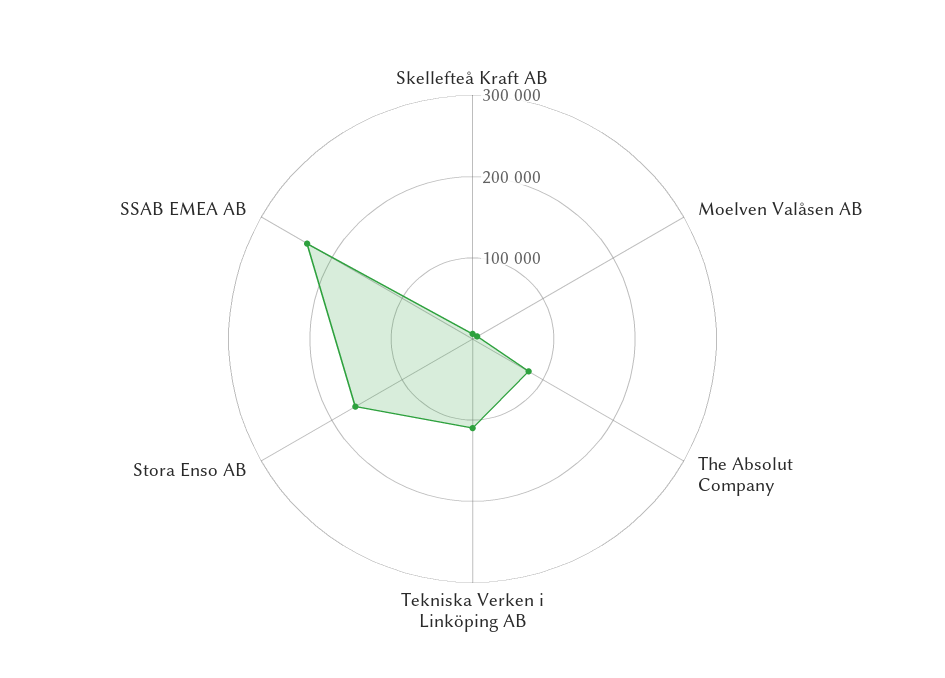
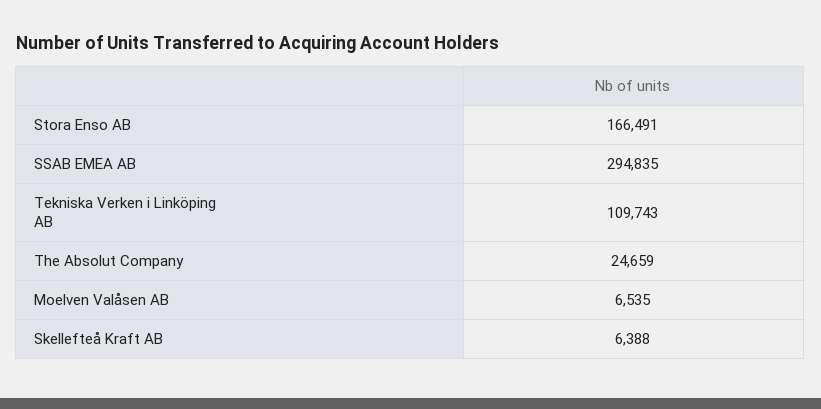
The Absolut Company: 80000 -> 24659
SSAB EMEA AB: 240000 -> 294835

